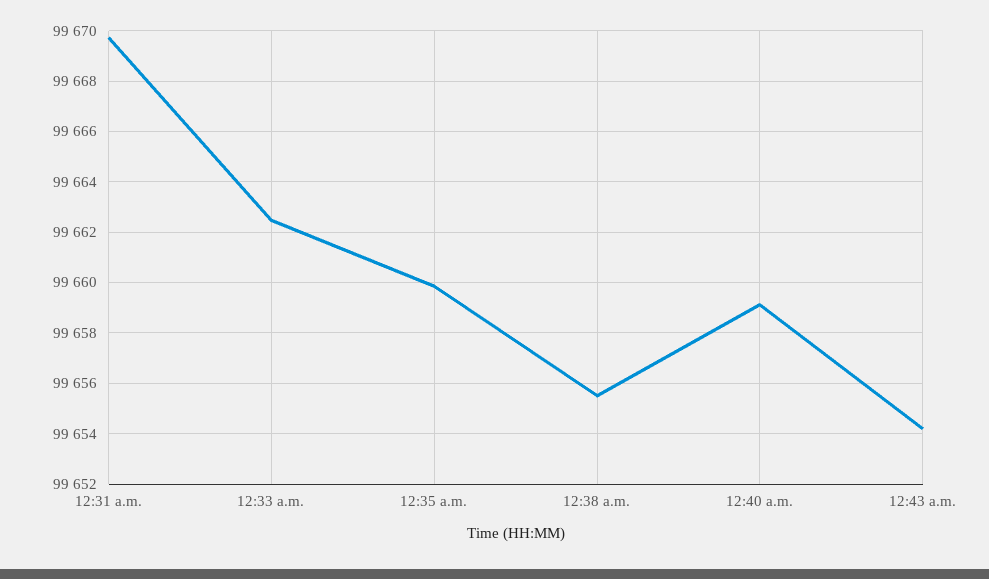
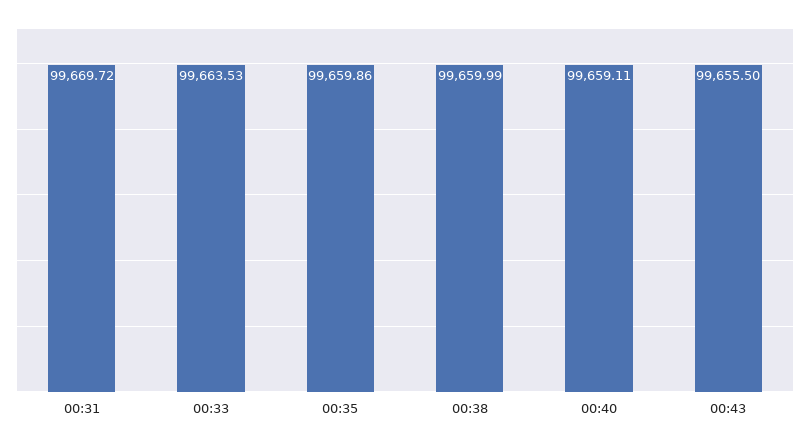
12:33 a.m.: 99662.5 -> 99663.53
12:38 a.m.: 99655.5 -> 99659.99
12:43 a.m.: 99654.25 -> 99655.5

